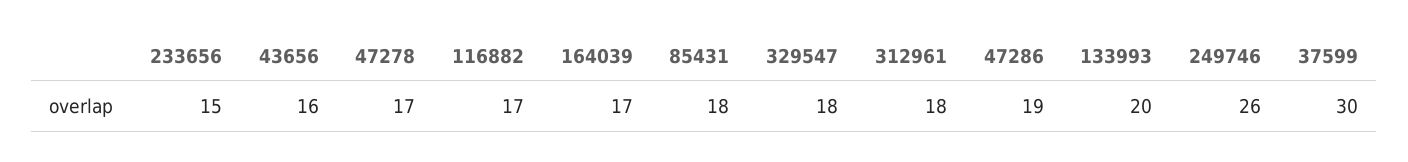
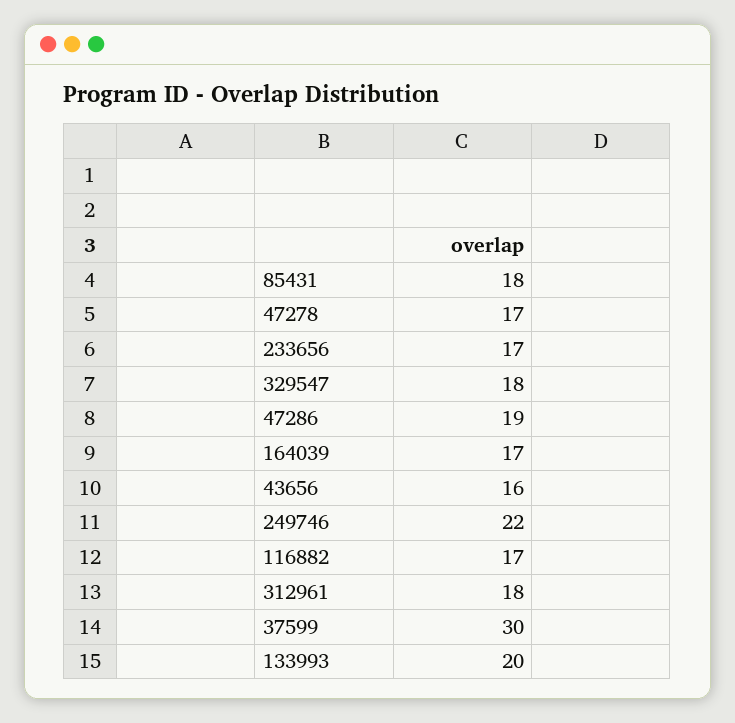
233656: 15 -> 17
249746: 26 -> 22

